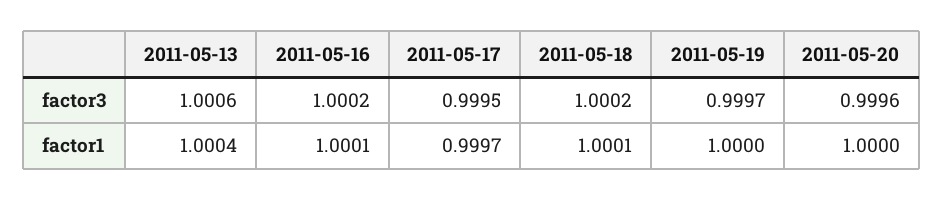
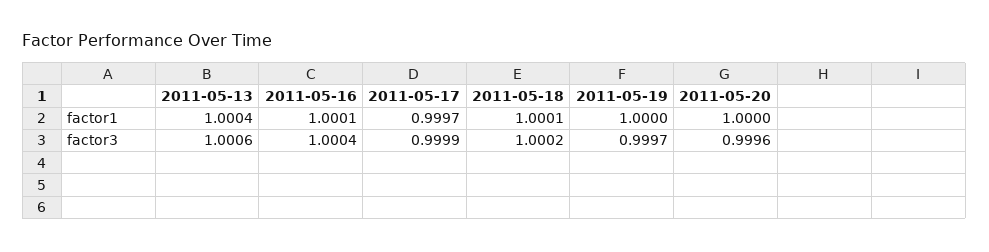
2011-05-16, factor3: 1.0002 -> 1.0004
2011-05-17, factor3: 0.9995 -> 0.9999

